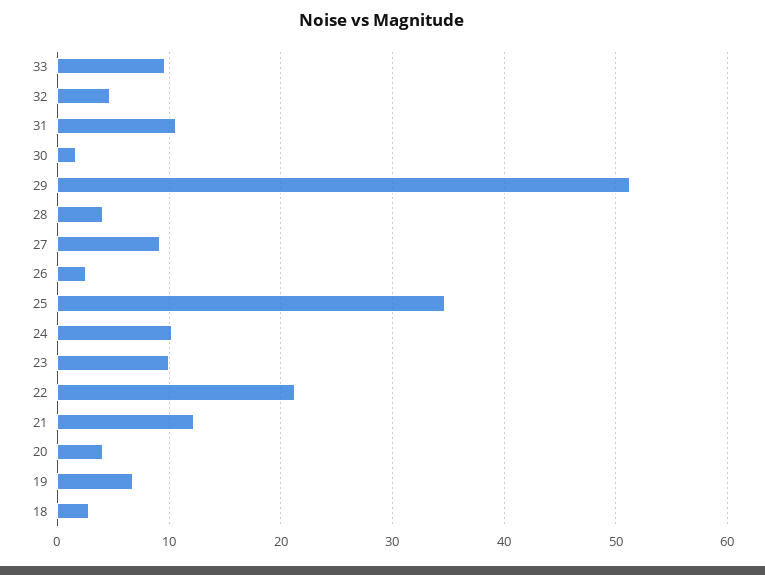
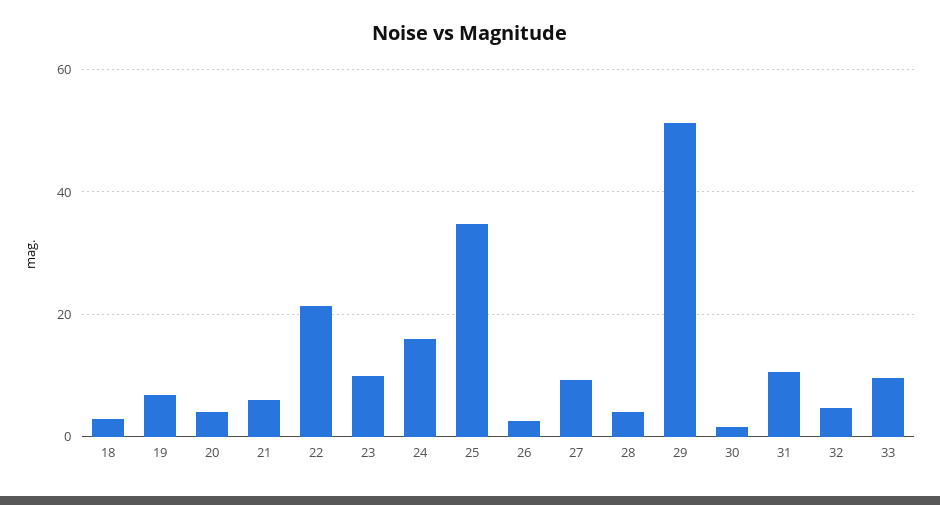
24: 10 -> 16
21: 12 -> 6

